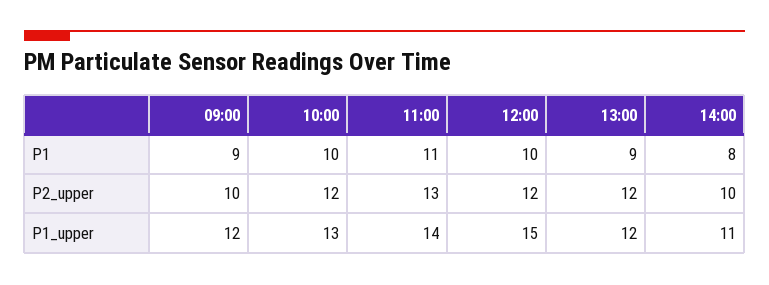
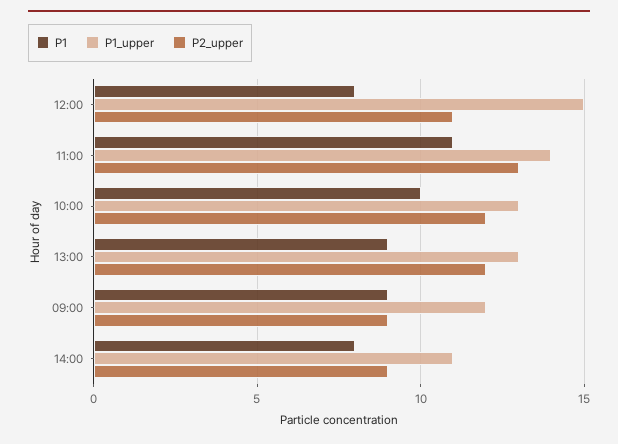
P1, 12:00: 10 -> 8
P2_upper, 09:00: 10 -> 9
P2_upper, 12:00: 12 -> 11
P2_upper, 14:00: 10 -> 9
P1_upper, 13:00: 12 -> 13

